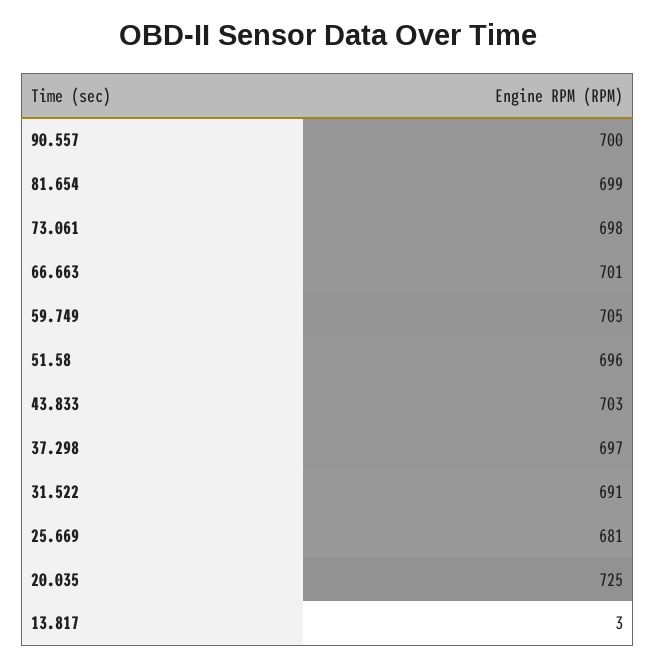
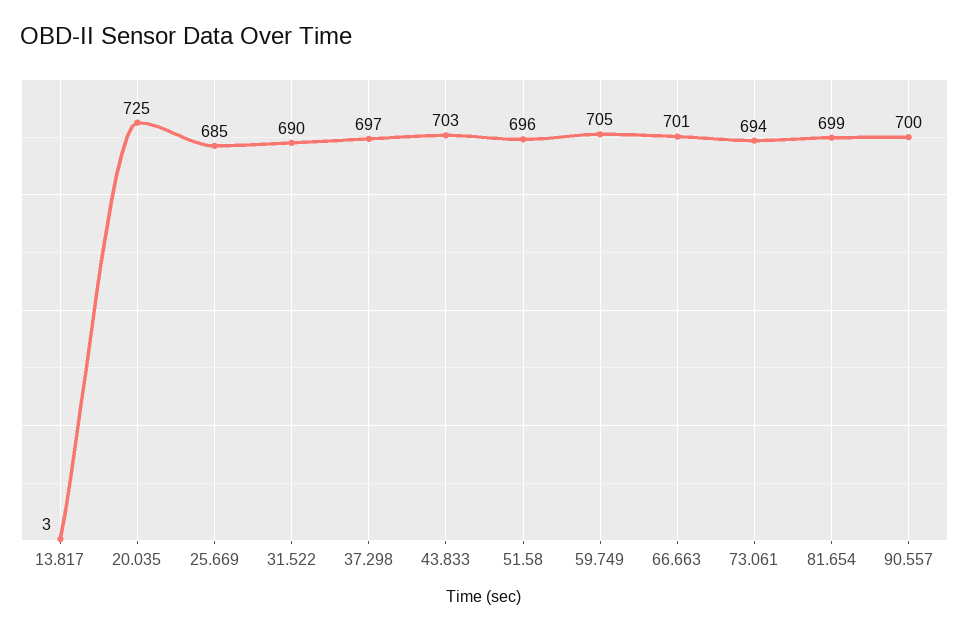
73.061: 698 -> 694
31.522: 691 -> 690
25.669: 681 -> 685

